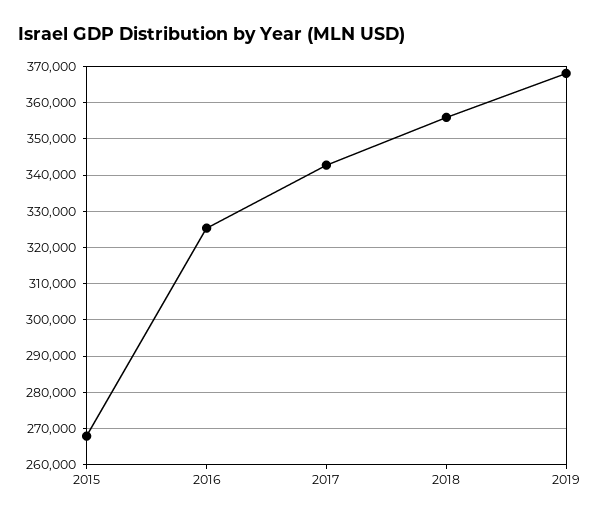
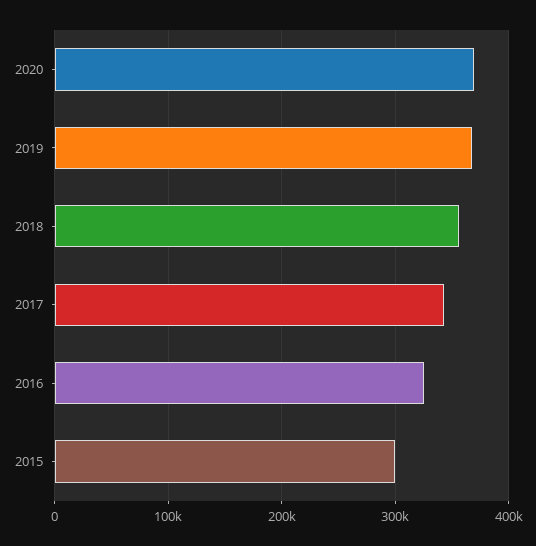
2015: 268000 -> 300000
2020: none -> 370000

